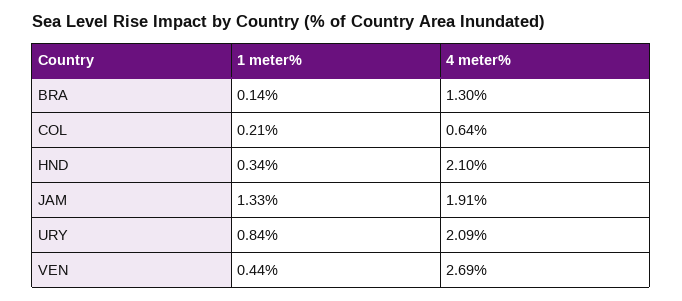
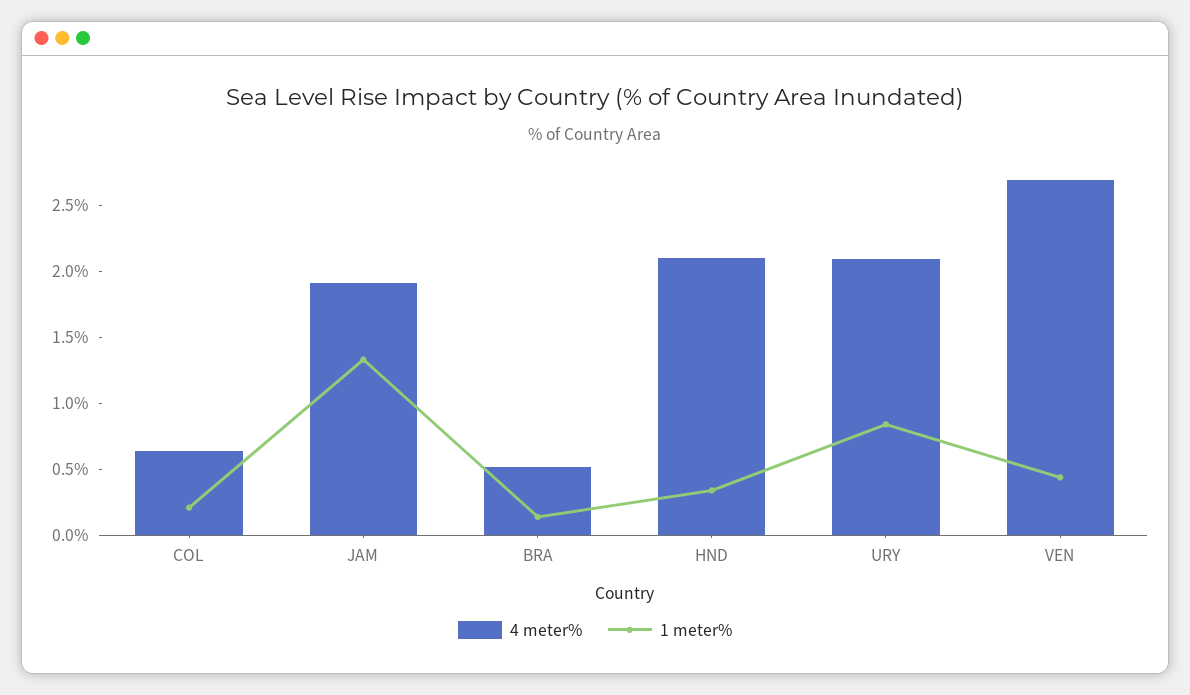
4 meter%, BRA: 1.3 -> 0.5

